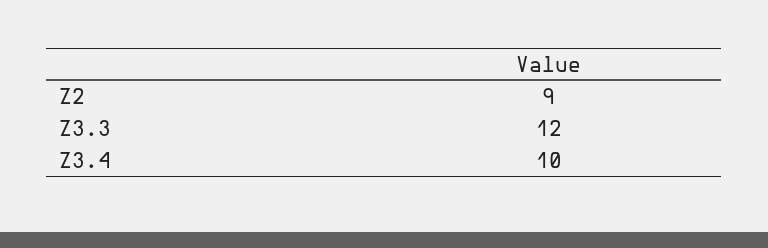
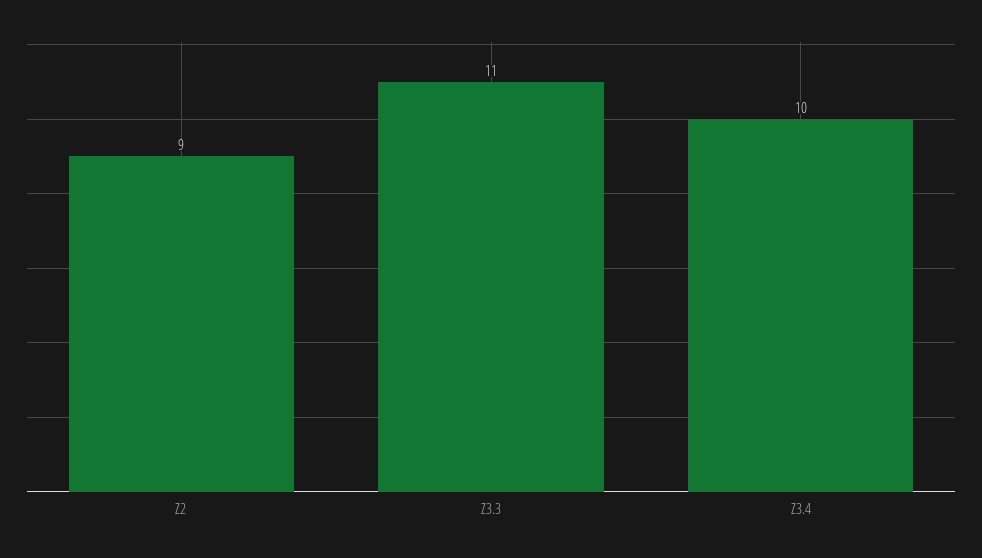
Z3.3: 12 -> 11

